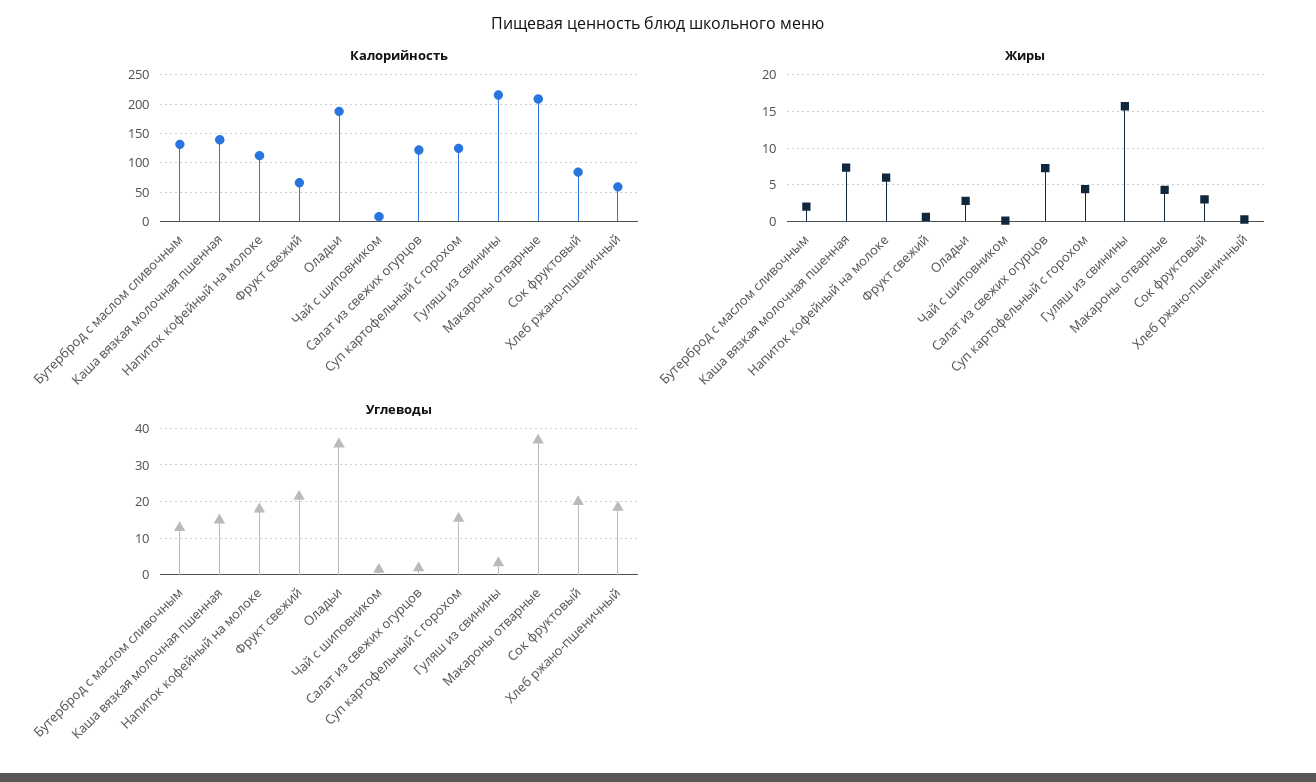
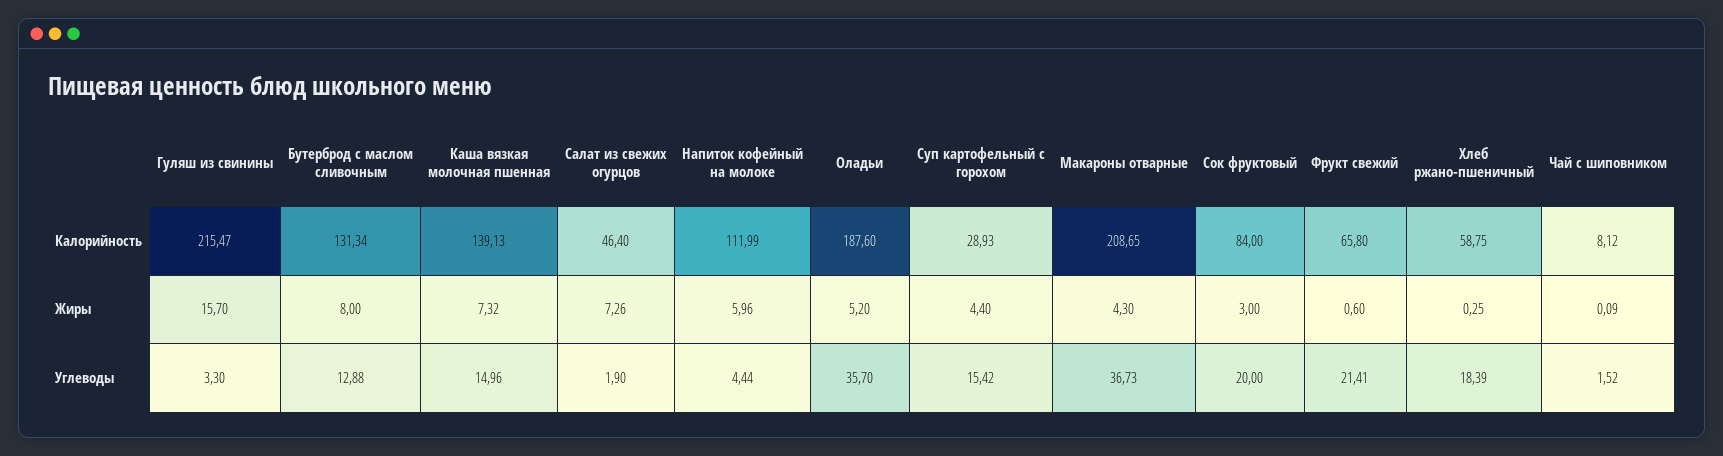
Калорийность, Салат из свежих огурцов: 125 -> 46.4
Калорийность, Суп картофельный с горохом: 125 -> 28.93
Жиры, Бутерброд с маслом сливочным: 2 -> 8
Жиры, Оладьи: 3 -> 5.2
Углеводы, Напиток кофейный на молоке: 18 -> 4.44

